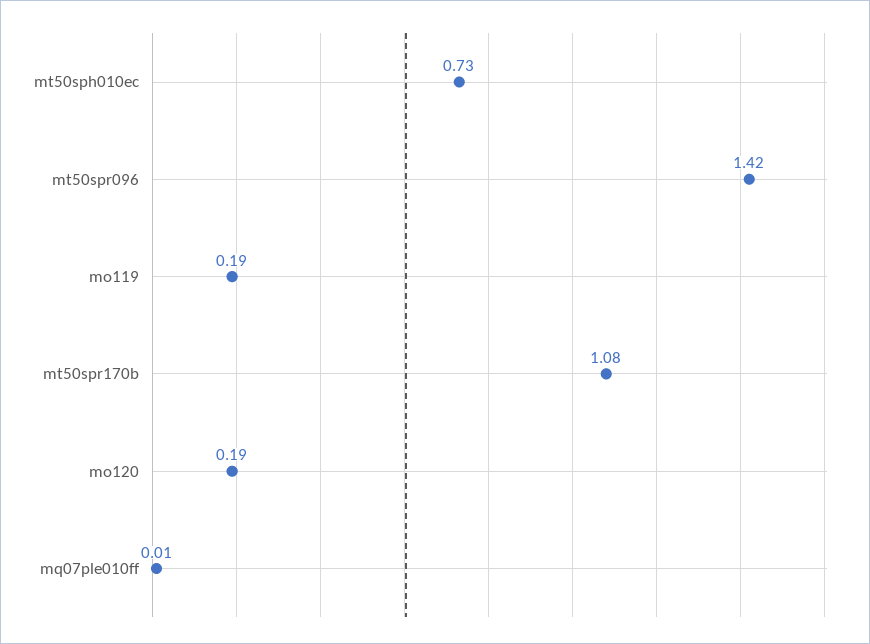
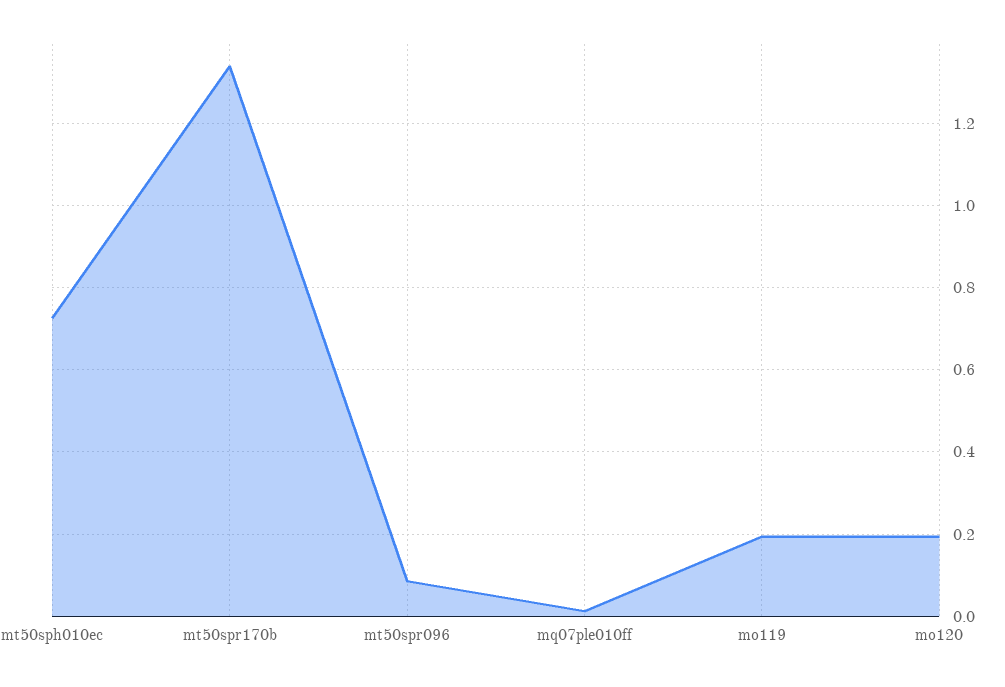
mt50spr096: 1.42 -> 0.08
mt50spr170b: 1.08 -> 1.34

